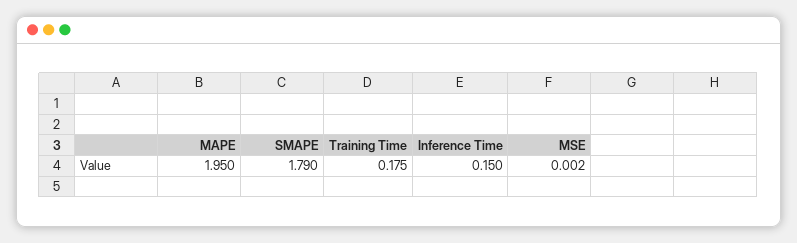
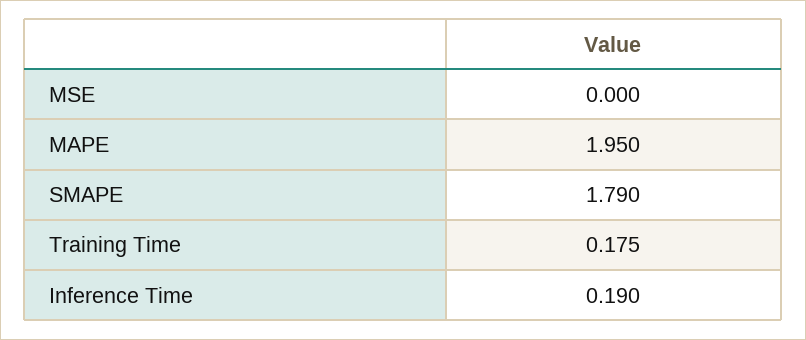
Inference Time: 0.15 -> 0.19
MSE: 0.002 -> 0

